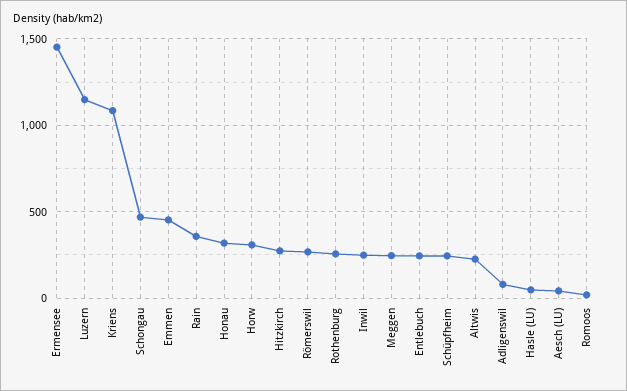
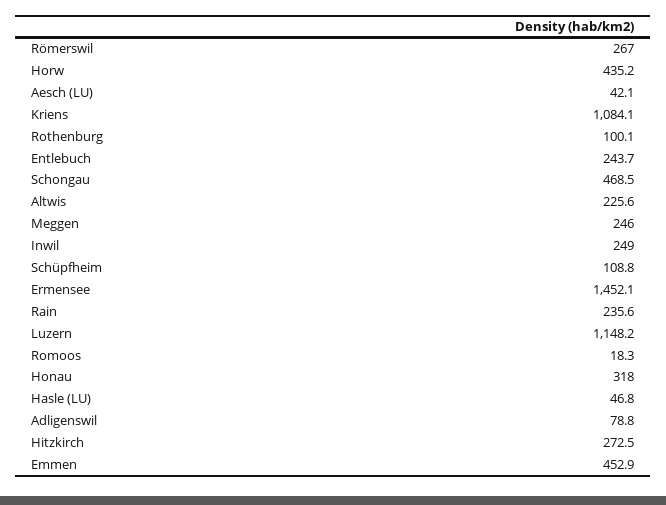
Rain: 350 -> 235.6
Horw: 300 -> 435.2
Rothenburg: 250 -> 100.1
Schüpfheim: 250 -> 108.8

